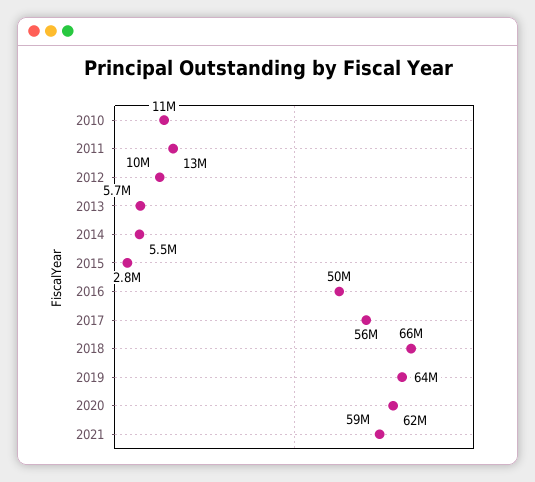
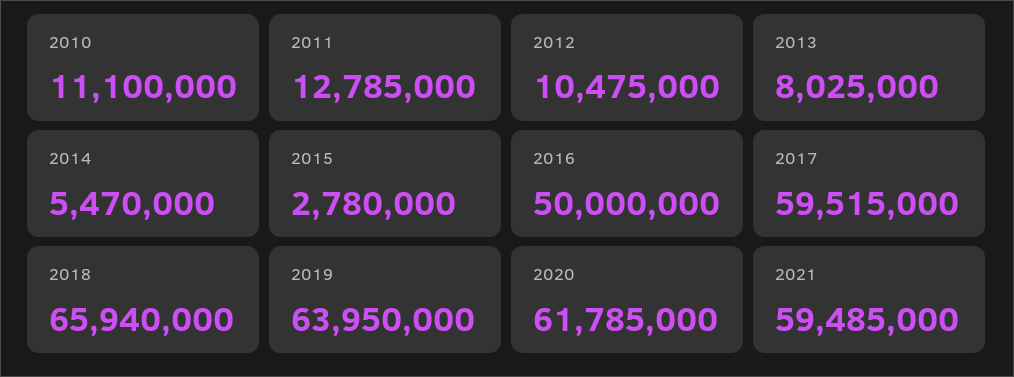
2013: 5700000 -> 8025000
2017: 56000000 -> 59515000

